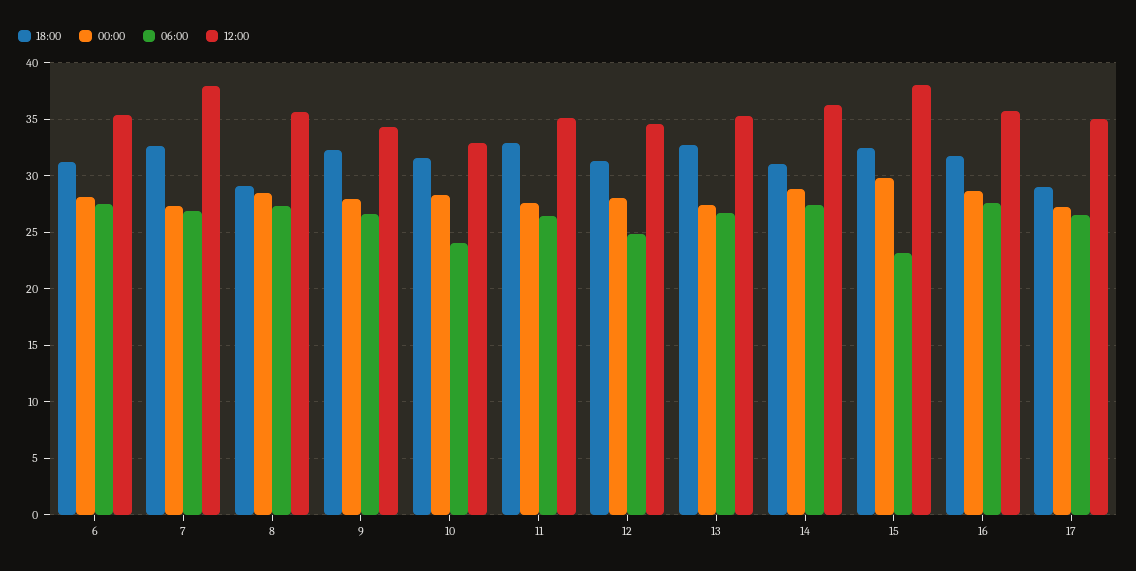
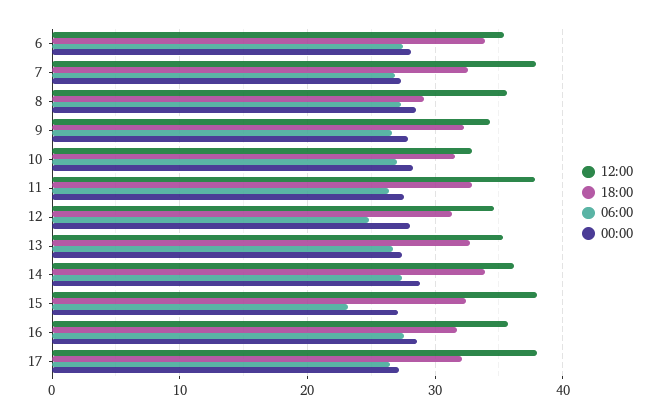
18:00, 6: 31 -> 34
06:00, 10: 24 -> 27
12:00, 11: 35 -> 38
18:00, 14: 31 -> 34
00:00, 15: 30 -> 27
18:00, 17: 29 -> 32
12:00, 17: 35 -> 38

